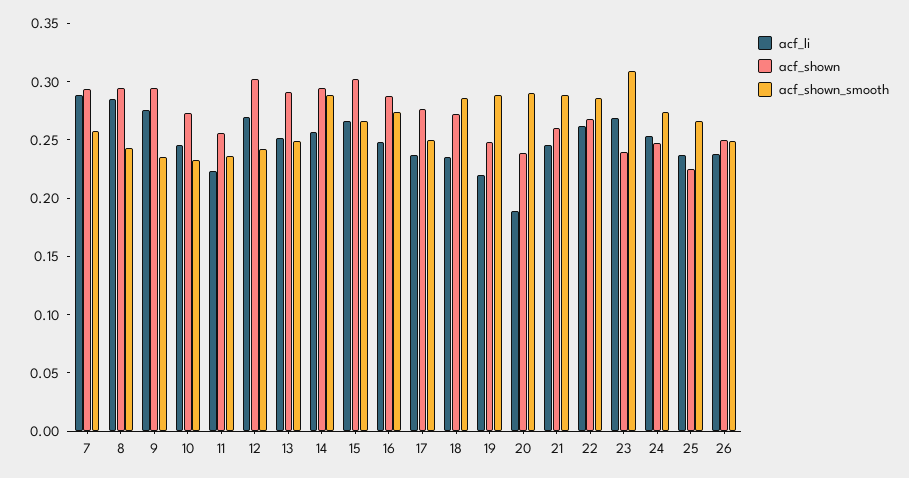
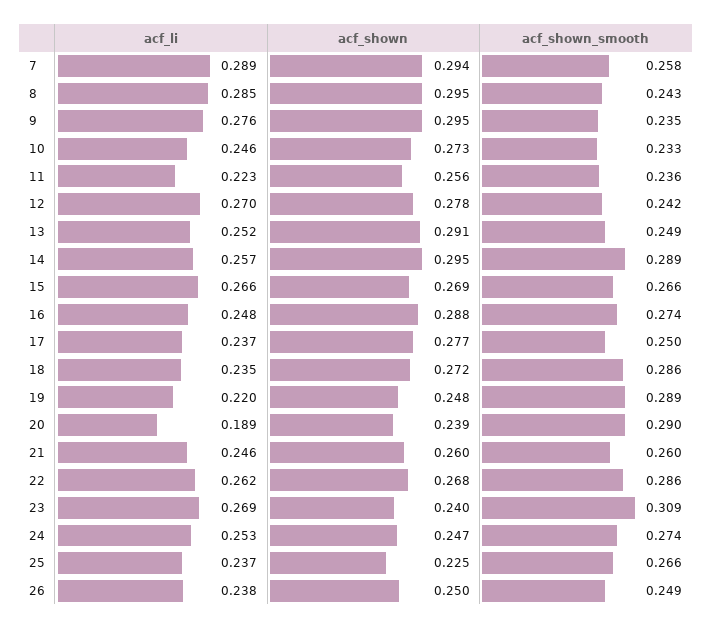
acf_shown, 12: 0.3 -> 0.278
acf_shown, 15: 0.3 -> 0.269
acf_shown_smooth, 21: 0.29 -> 0.26

